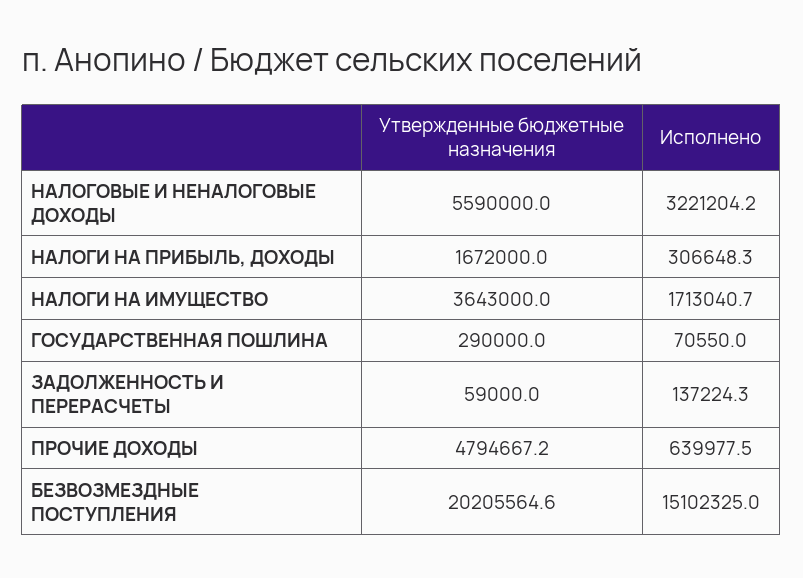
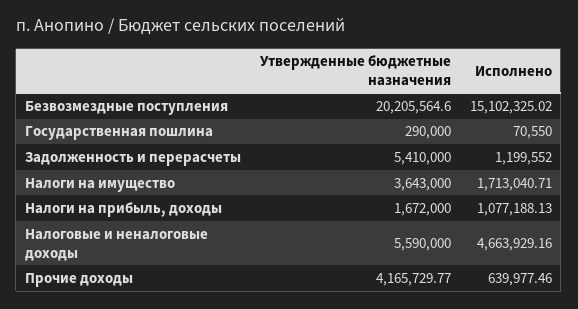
Исполнено, НАЛОГОВЫЕ И НЕНАЛОГОВЫЕ ДОХОДЫ: 3221204.2 -> 4663929.16
Исполнено, НАЛОГИ НА ПРИБЫЛЬ, ДОХОДЫ: 306648.3 -> 1077188.13
Утвержденные бюджетные назначения, ЗАДОЛЖЕННОСТЬ И ПЕРЕРАСЧЕТЫ: 59000 -> 5410000
Исполнено, ЗАДОЛЖЕННОСТЬ И ПЕРЕРАСЧЕТЫ: 137224.3 -> 1199552
Утвержденные бюджетные назначения, ПРОЧИЕ ДОХОДЫ: 4794667.2 -> 4165729.77

